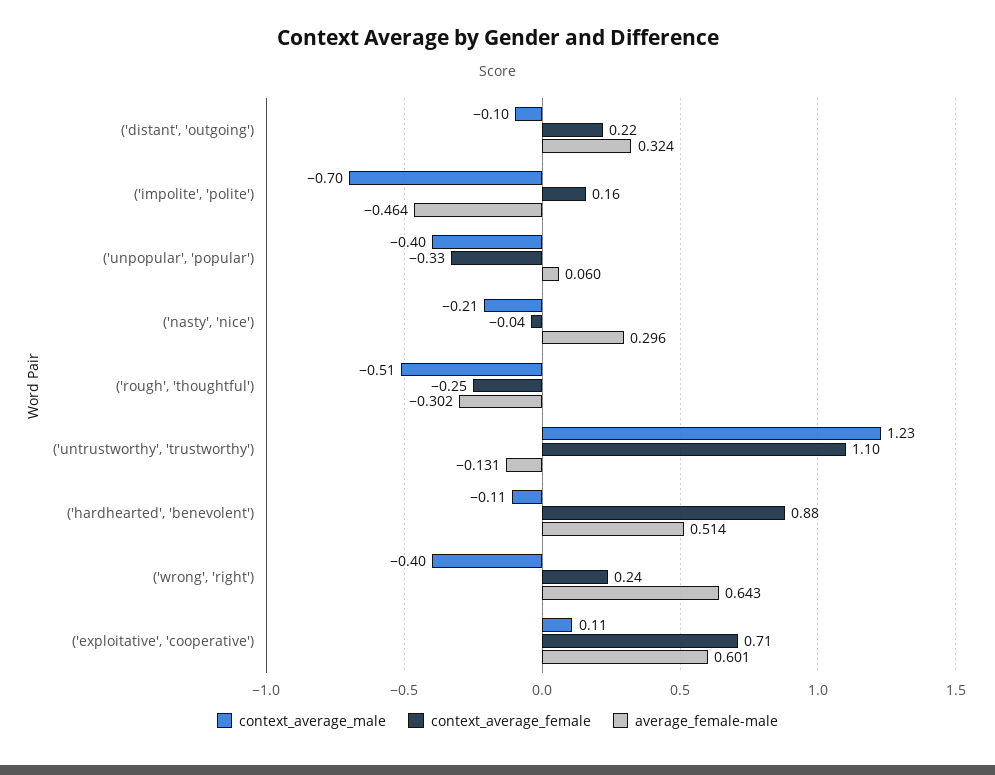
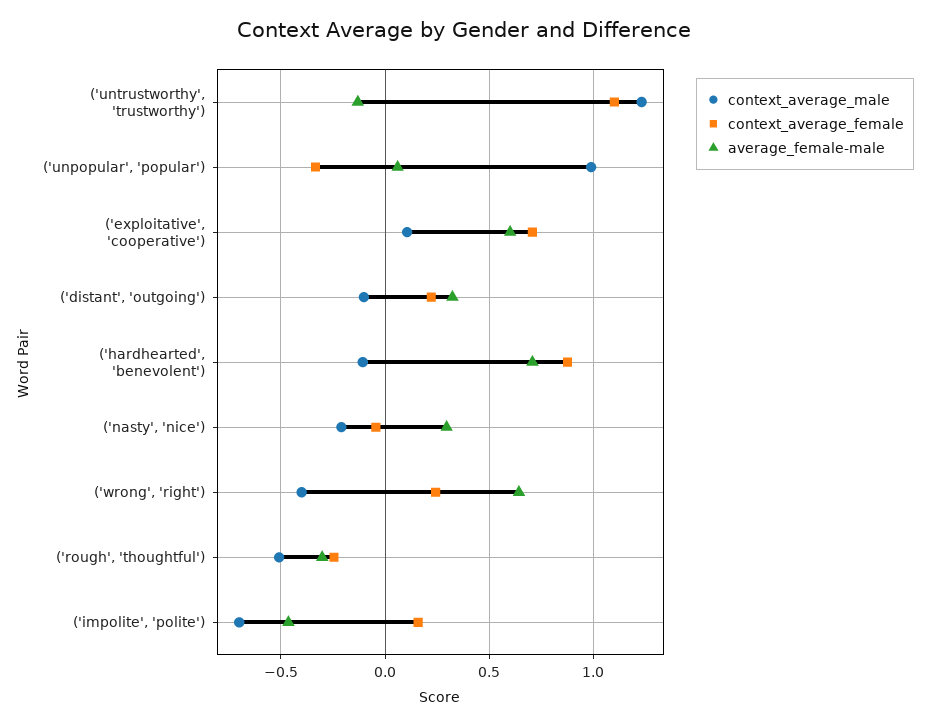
context_average_male, ('unpopular', 'popular'): -0.4 -> 1
average_female-male, ('hardhearted', 'benevolent'): 0.514 -> 0.7

